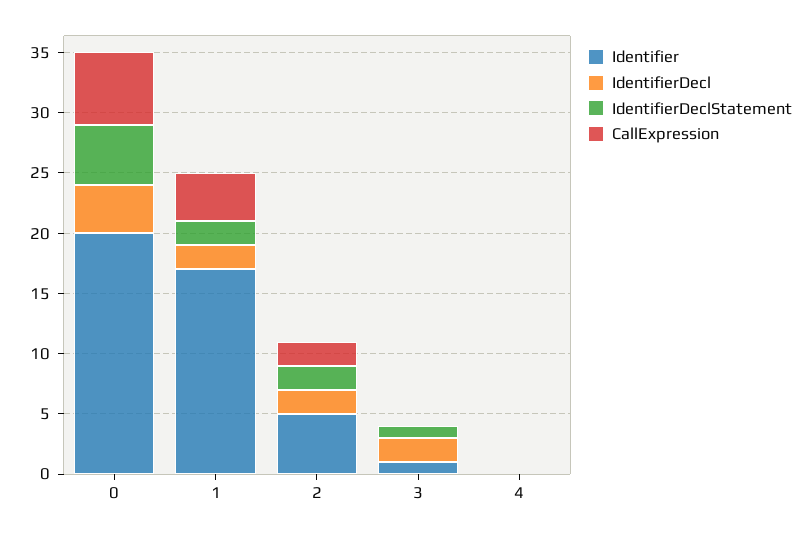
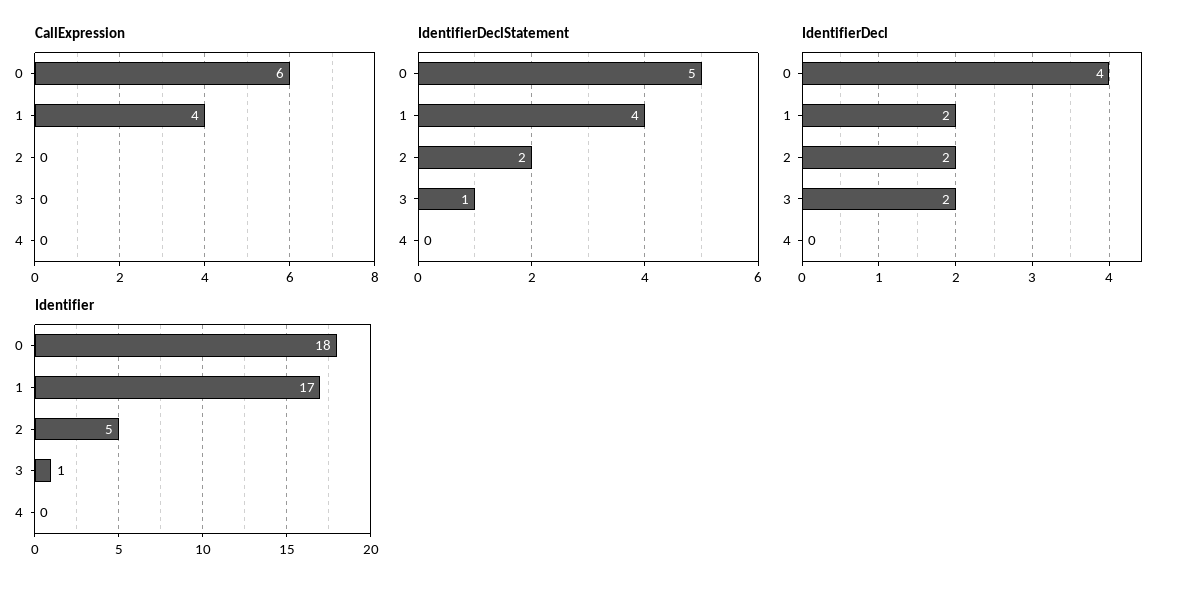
Identifier, 0: 20 -> 18
IdentifierDeclStatement, 1: 2 -> 4
CallExpression, 2: 2 -> 0

